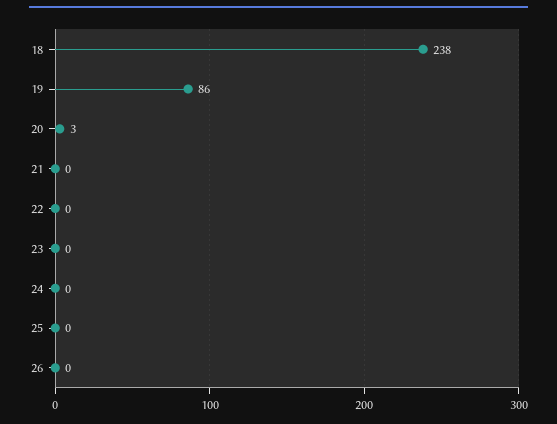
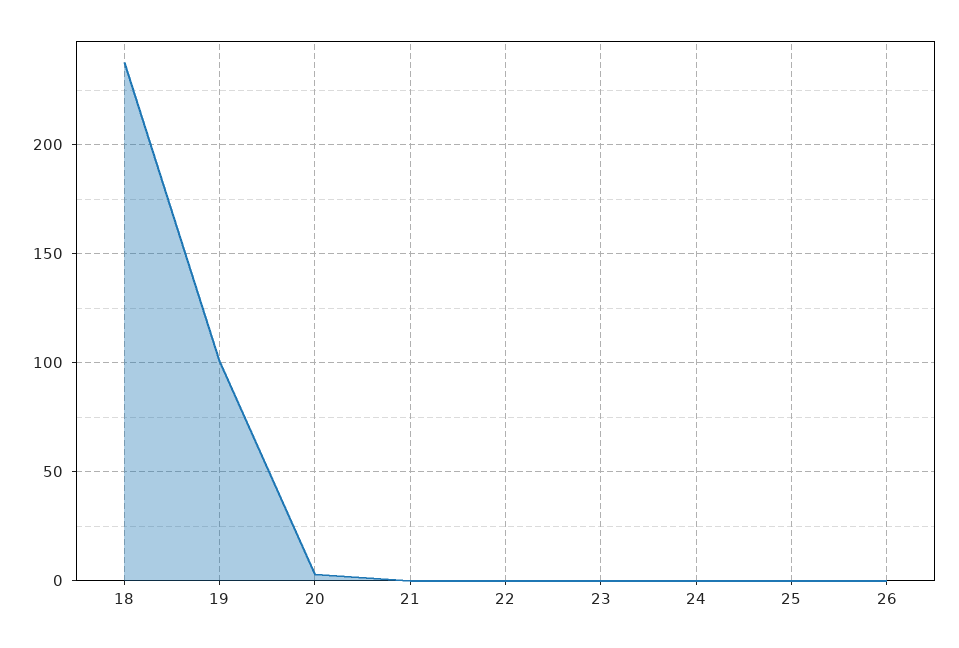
19: 86 -> 100

